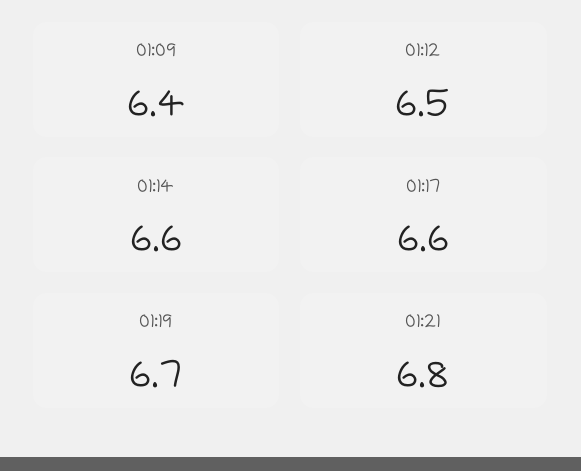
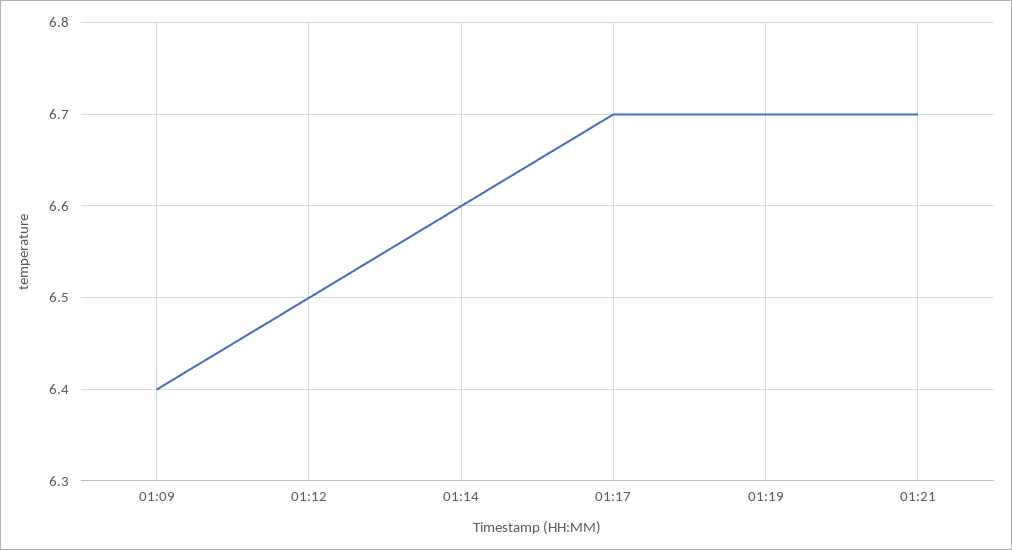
01:17: 6.6 -> 6.7
01:21: 6.8 -> 6.7

